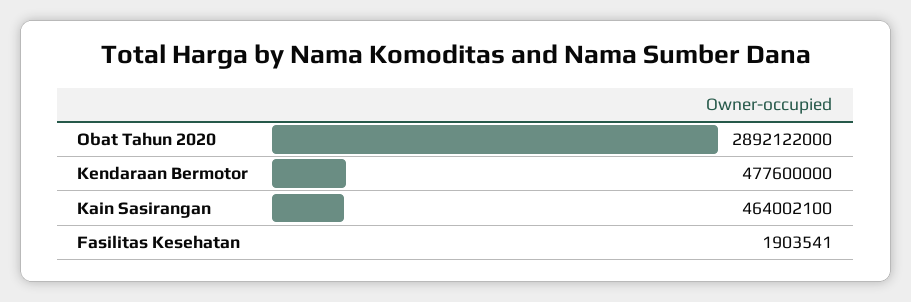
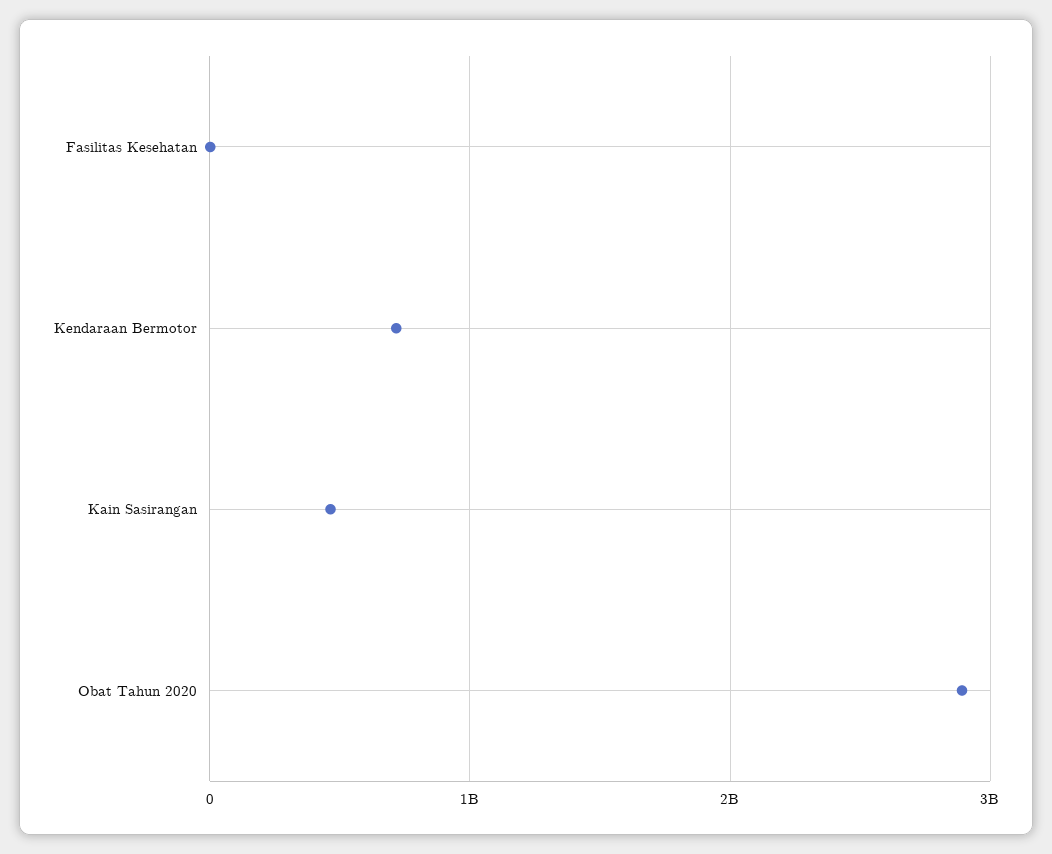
Kendaraan Bermotor: 477600000 -> 700000000

